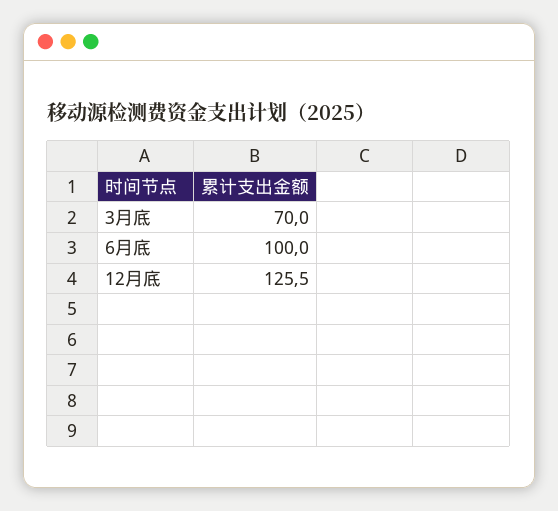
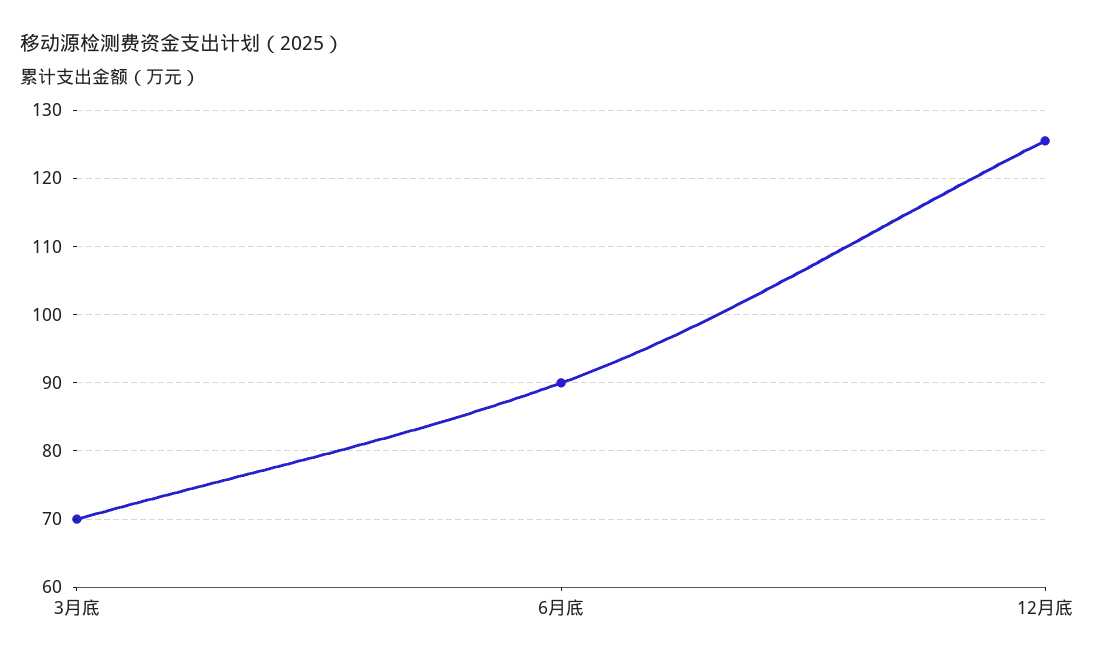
6月底: 100 -> 90

